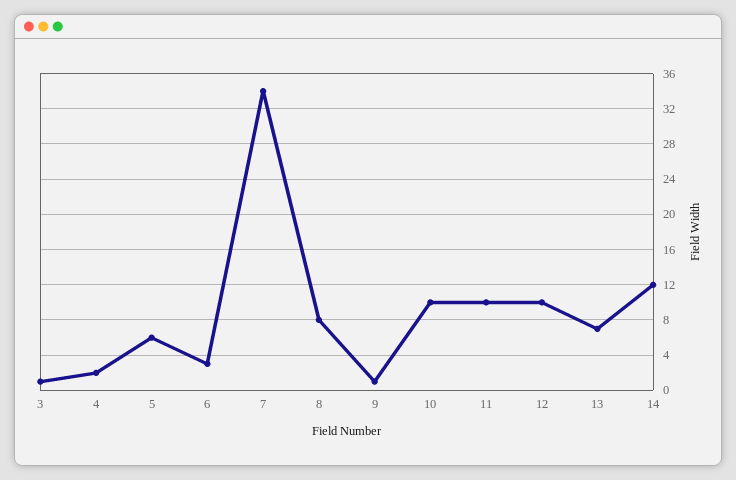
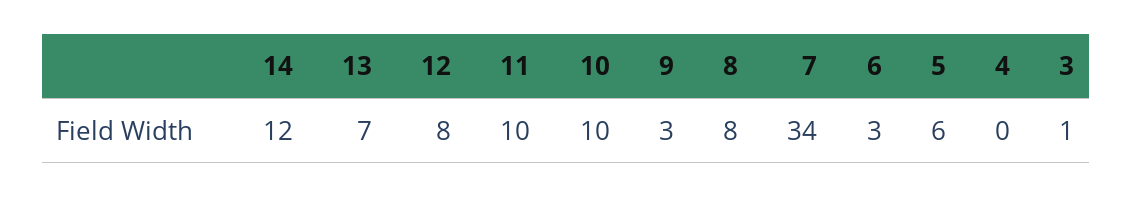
4: 2 -> 0
9: 1 -> 3
12: 10 -> 8

